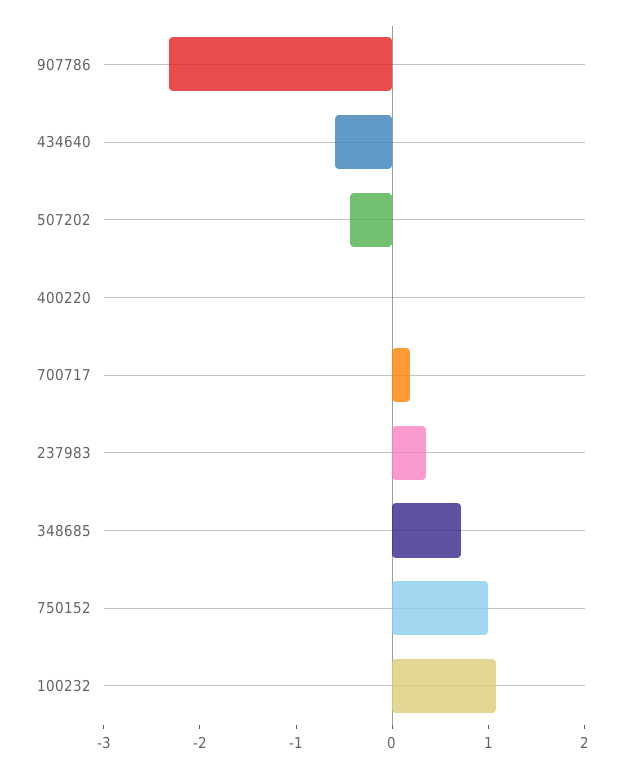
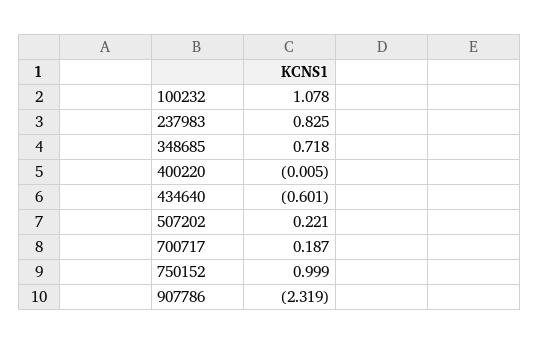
507202: -0.4 -> 0.221
237983: 0.4 -> 0.825

